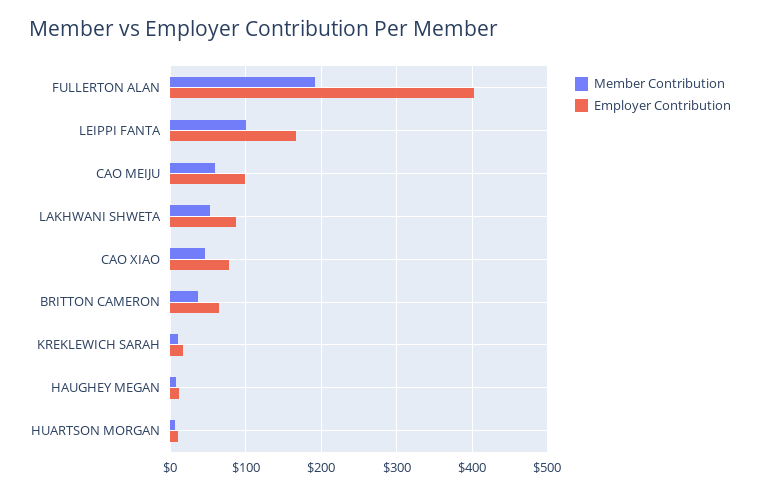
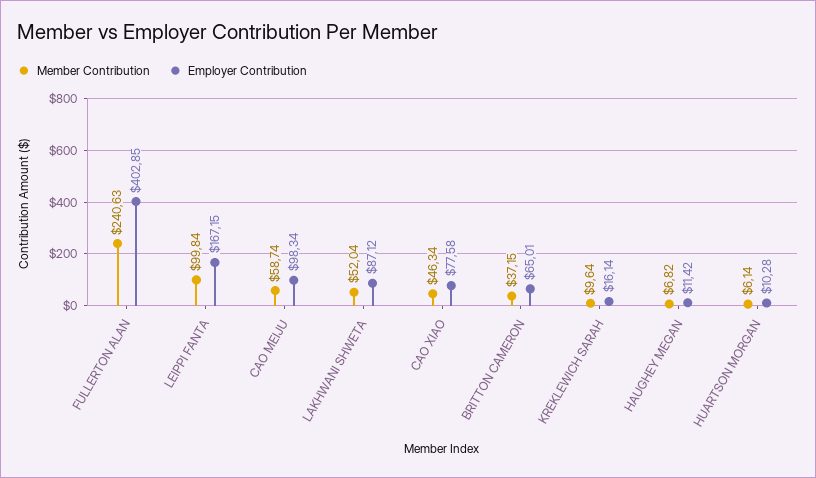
Member Contribution, FULLERTON ALAN: 190 -> 240.63

